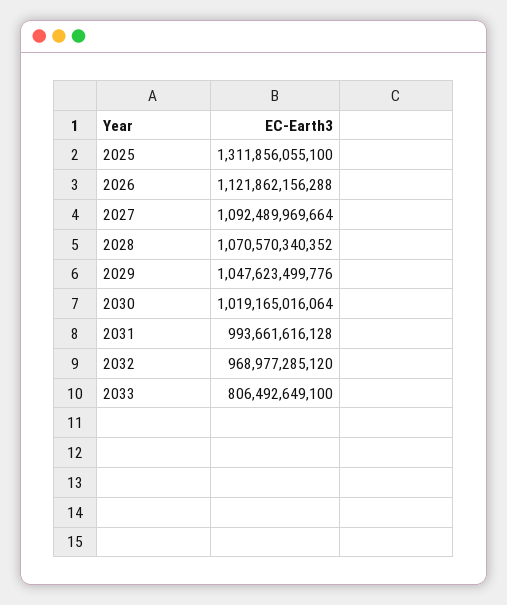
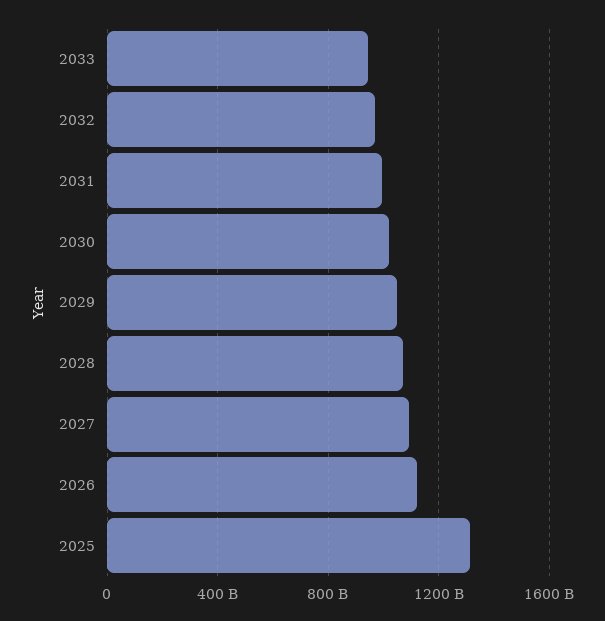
2033: 806492649100 -> 950000000000

